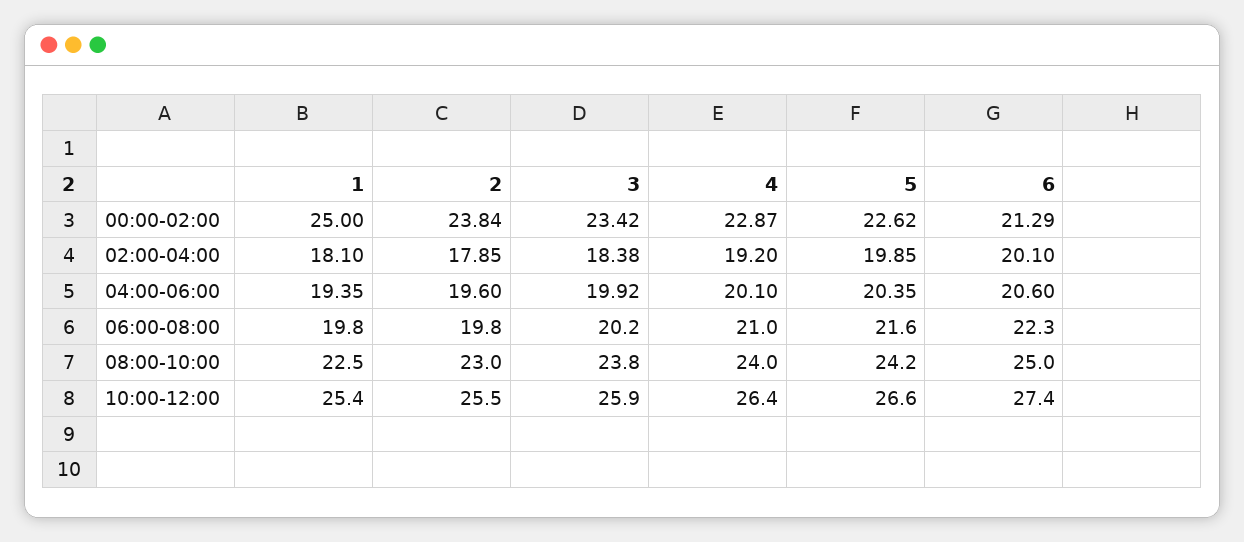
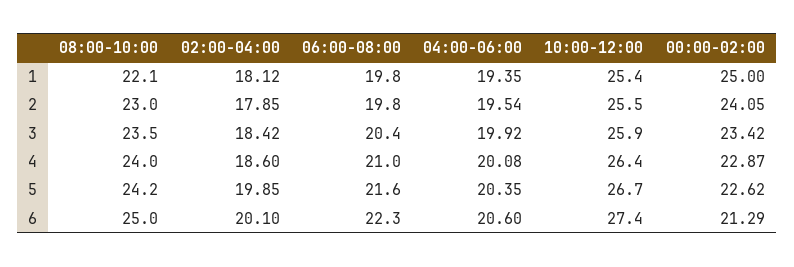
2, 00:00-02:00: 23.84 -> 24.05
1, 02:00-04:00: 18.1 -> 18.12
3, 02:00-04:00: 18.38 -> 18.42
4, 02:00-04:00: 19.2 -> 18.6
2, 04:00-06:00: 19.6 -> 19.54
4, 04:00-06:00: 20.1 -> 20.08
3, 06:00-08:00: 20.2 -> 20.4
1, 08:00-10:00: 22.5 -> 22.1
3, 08:00-10:00: 23.8 -> 23.5
5, 10:00-12:00: 26.6 -> 26.7

